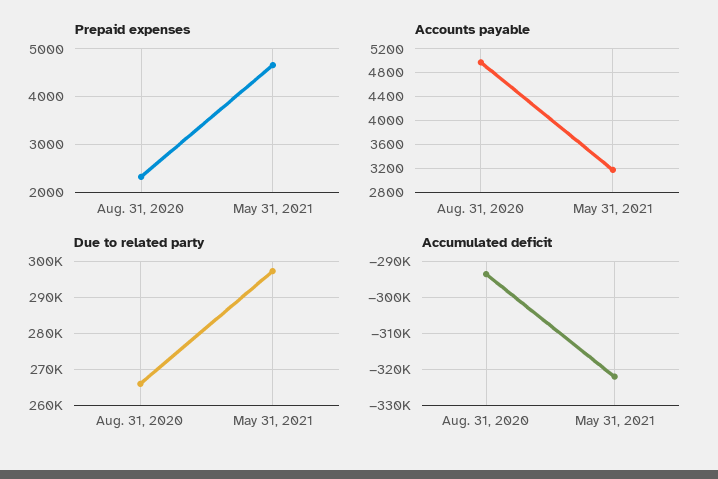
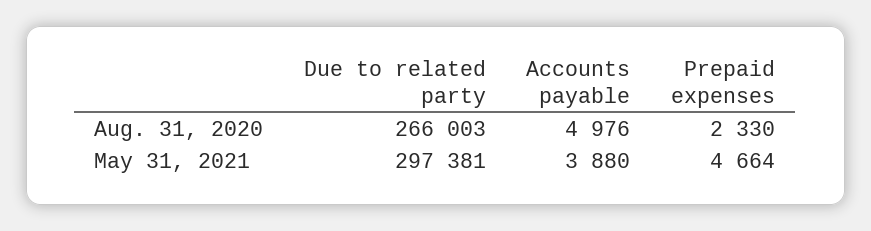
Accounts payable, May 31, 2021: 3200 -> 3880
Accumulated deficit, Aug. 31, 2020: -294000 -> none
Accumulated deficit, May 31, 2021: -322000 -> none

